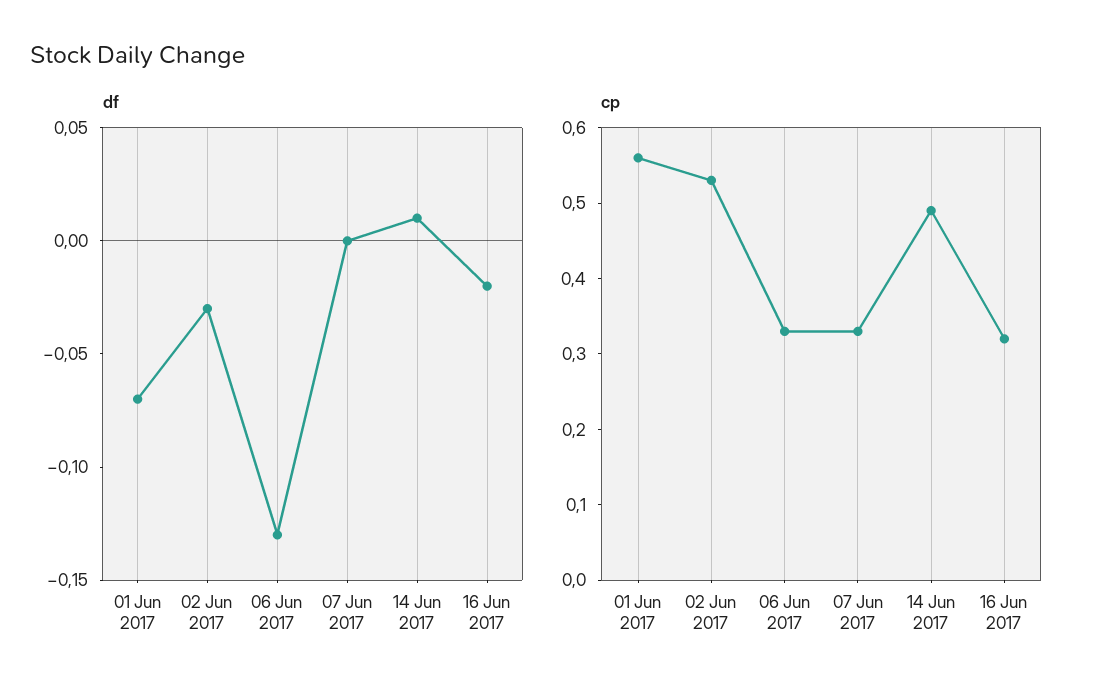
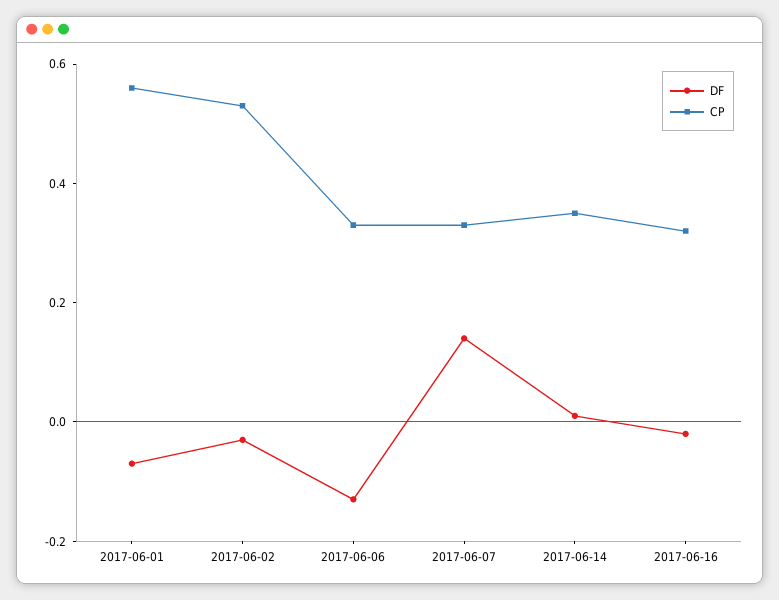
df, 07 Jun 2017: 0 -> 0.15
cp, 14 Jun 2017: 0.5 -> 0.35

